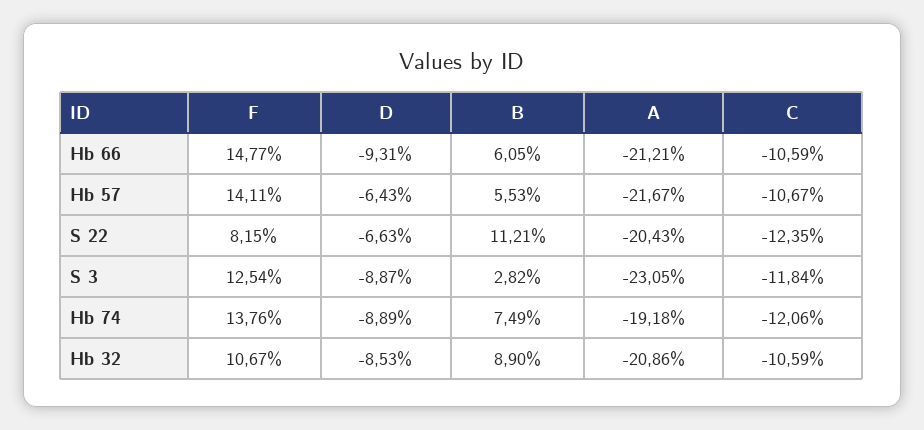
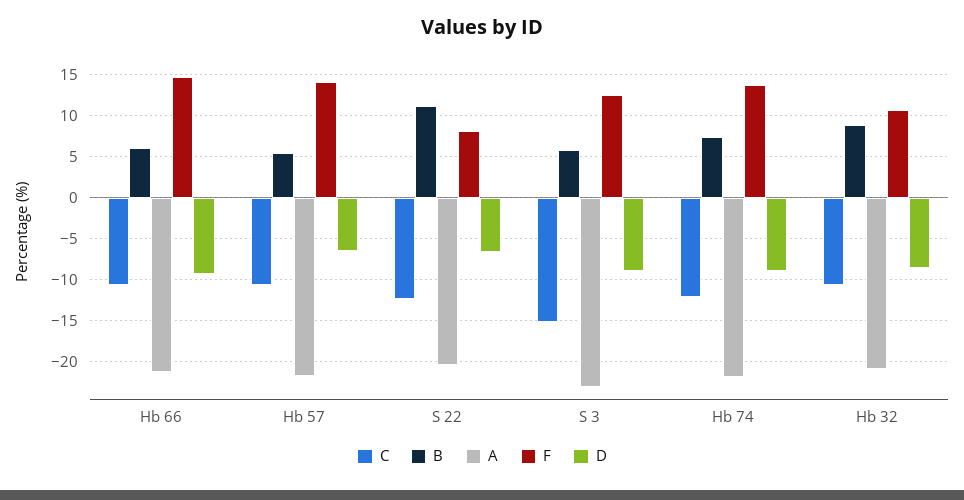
B, S 3: 2.82 -> 6
C, S 3: -11.84 -> -15
A, Hb 74: -19.18 -> -22

